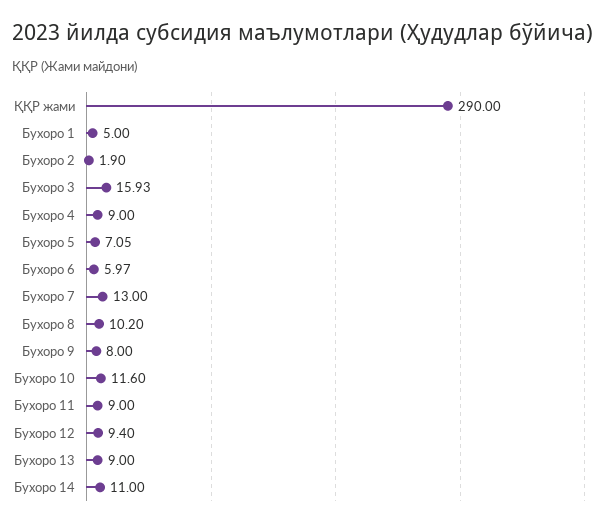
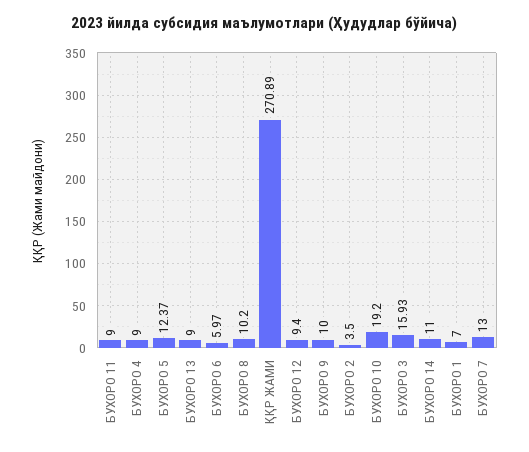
ҚҚР жами: 290 -> 270.89
Бухоро 1: 5 -> 7
Бухоро 2: 1.9 -> 3.5
Бухоро 5: 7.05 -> 12.37
Бухоро 9: 8 -> 10
Бухоро 10: 11.6 -> 19.2

